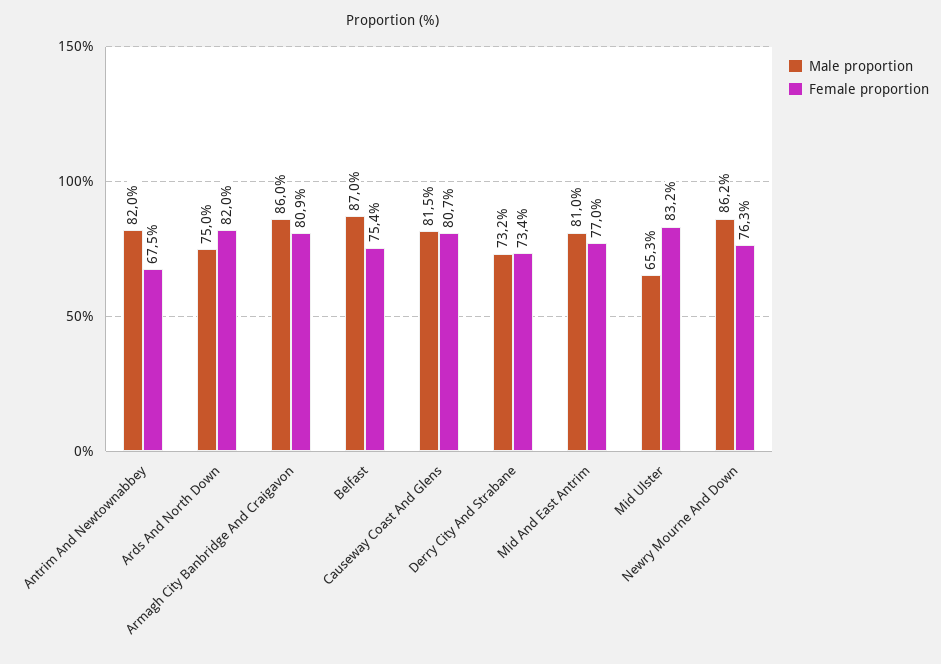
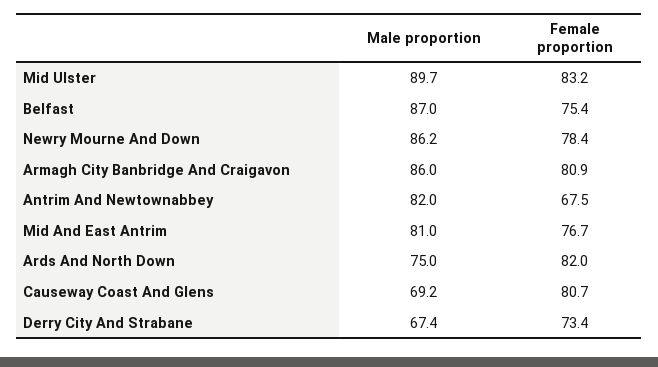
Male proportion, Causeway Coast And Glens: 81.5 -> 69.2
Male proportion, Derry City And Strabane: 73.2 -> 67.4
Female proportion, Mid And East Antrim: 77 -> 76.7
Male proportion, Mid Ulster: 65.3 -> 89.7
Female proportion, Newry Mourne And Down: 76.3 -> 78.4

